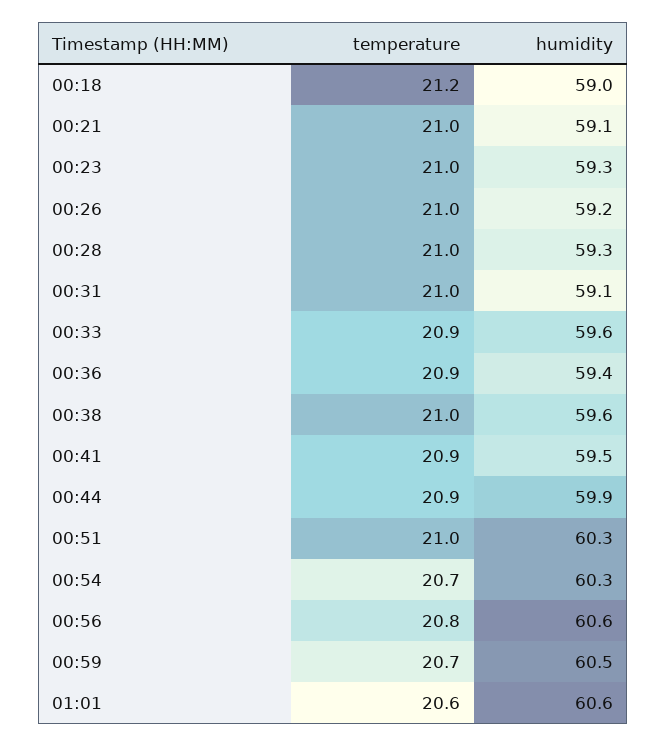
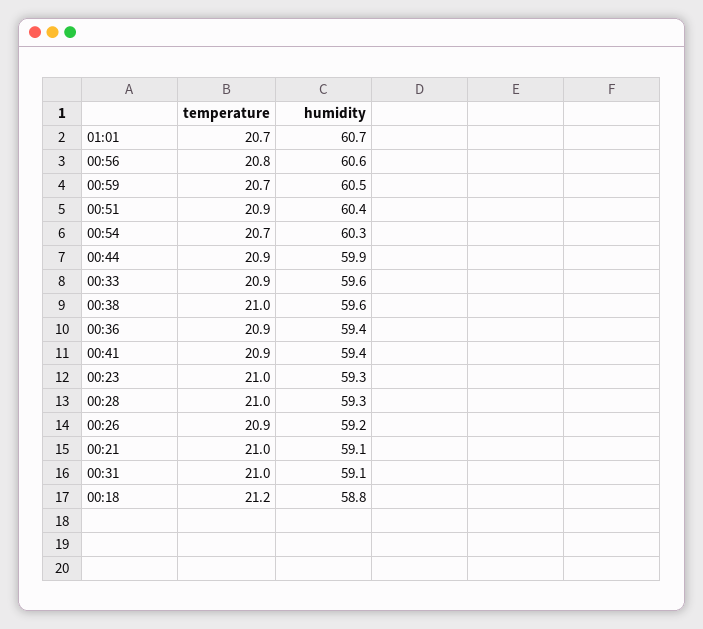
humidity, 00:18: 59 -> 58.8
temperature, 00:26: 21 -> 20.9
humidity, 00:41: 59.5 -> 59.4
temperature, 00:51: 21 -> 20.9
humidity, 00:51: 60.3 -> 60.4
temperature, 01:01: 20.6 -> 20.7
humidity, 01:01: 60.6 -> 60.7

